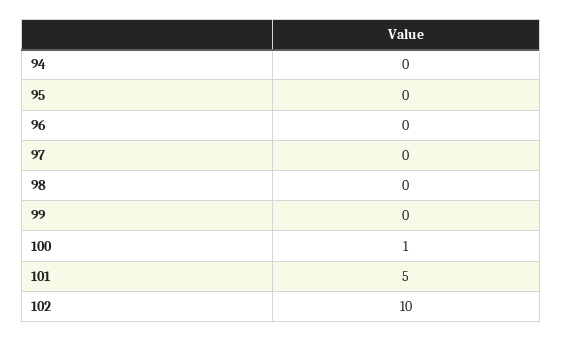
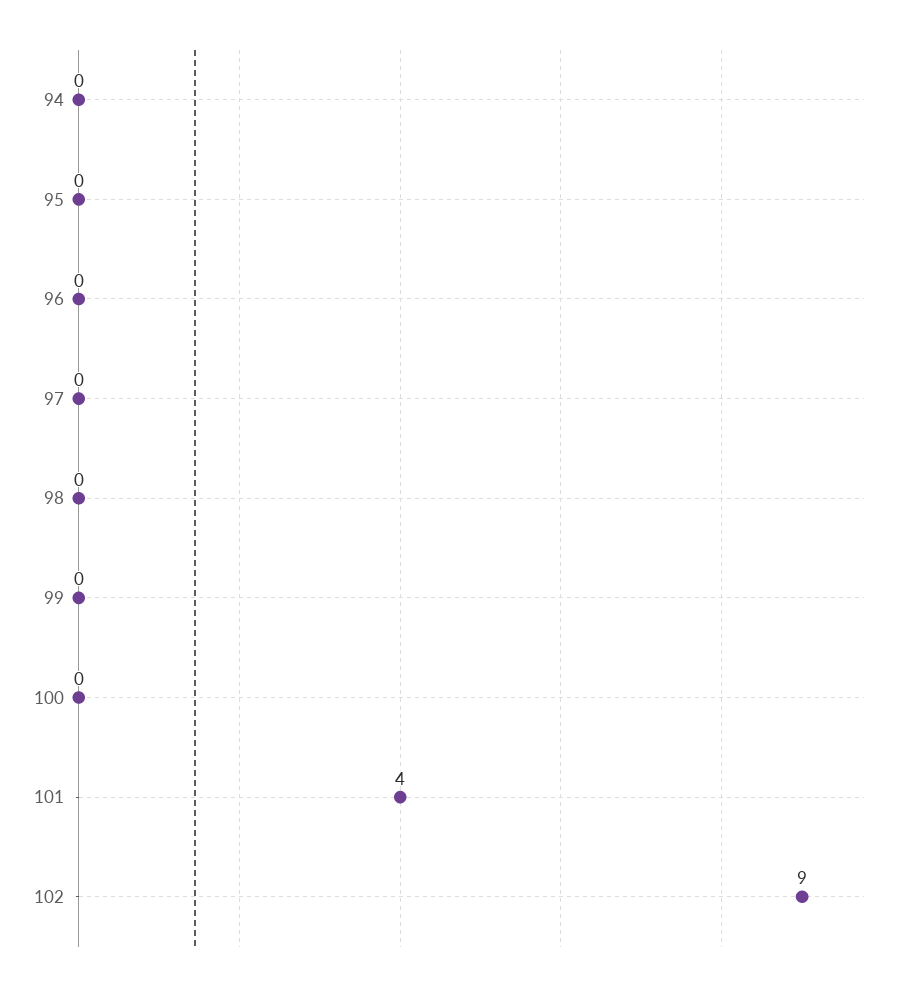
100: 1 -> 0
101: 5 -> 4
102: 10 -> 9

